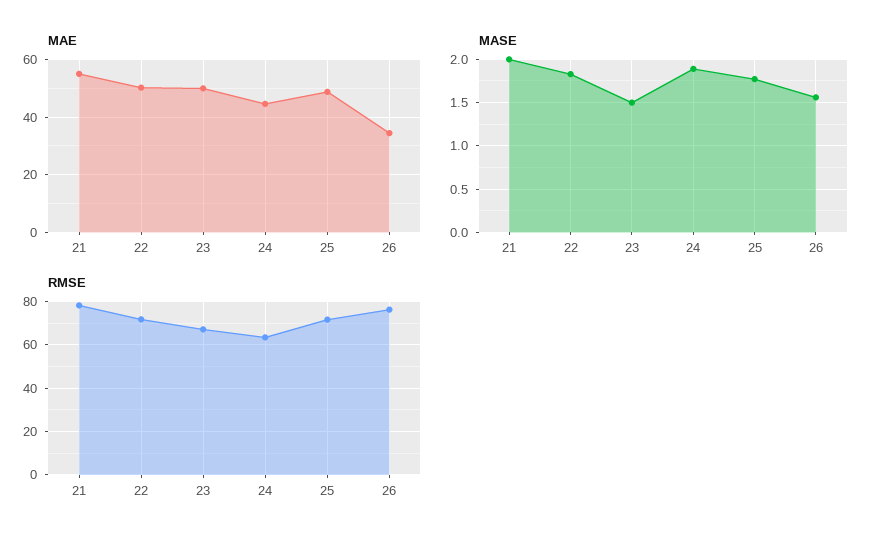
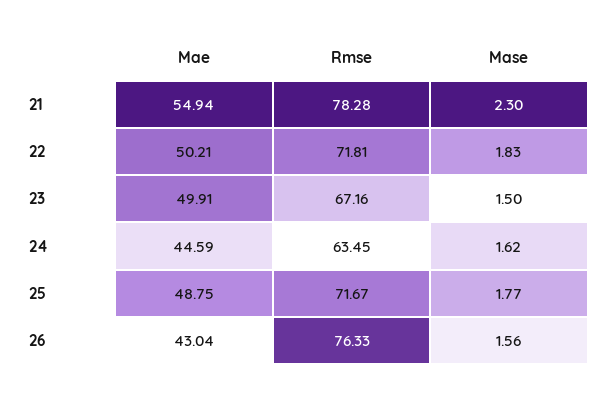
MAE, 26: 35 -> 43.04
MASE, 21: 2 -> 2.3
MASE, 24: 1.9 -> 1.62

